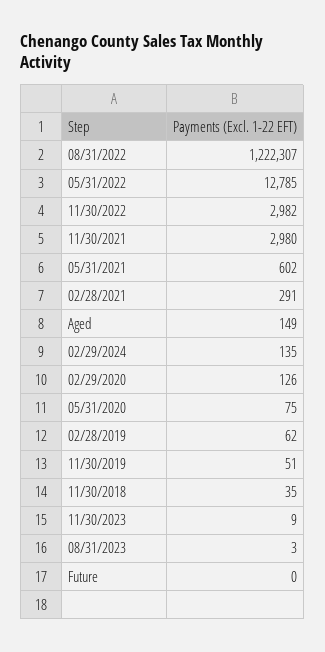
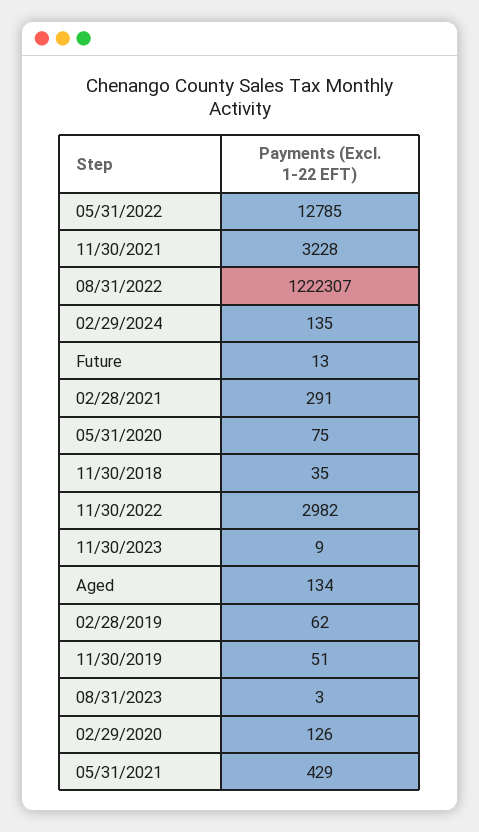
11/30/2021: 2980 -> 3228
05/31/2021: 602 -> 429
Aged: 149 -> 134
Future: 0 -> 13

